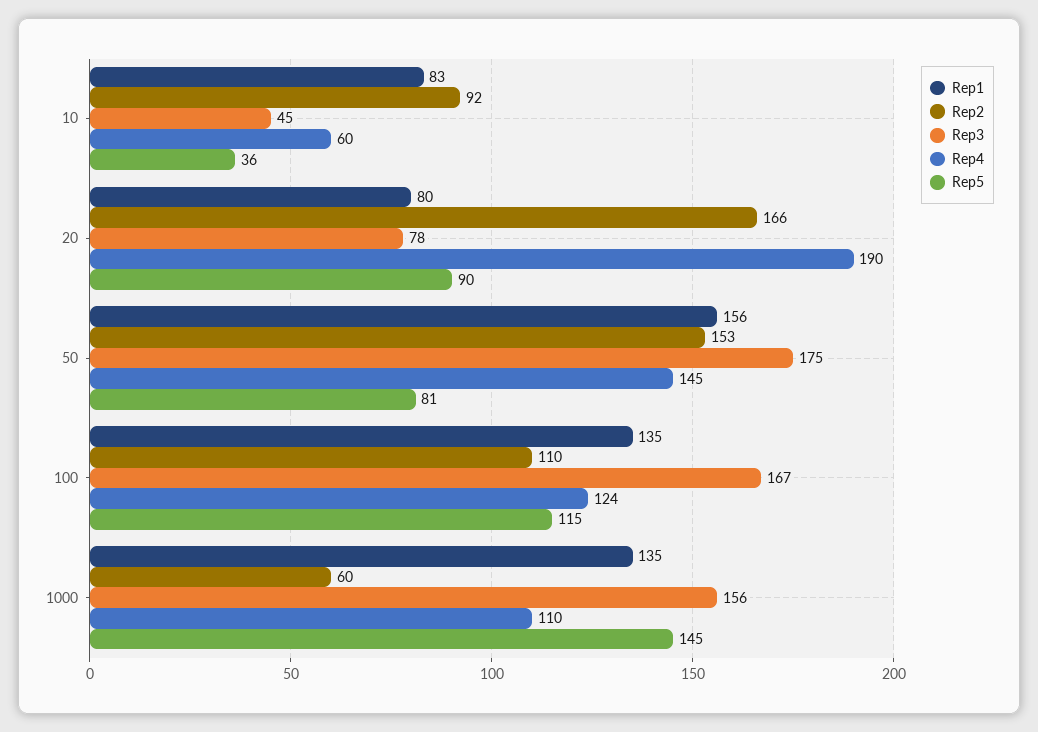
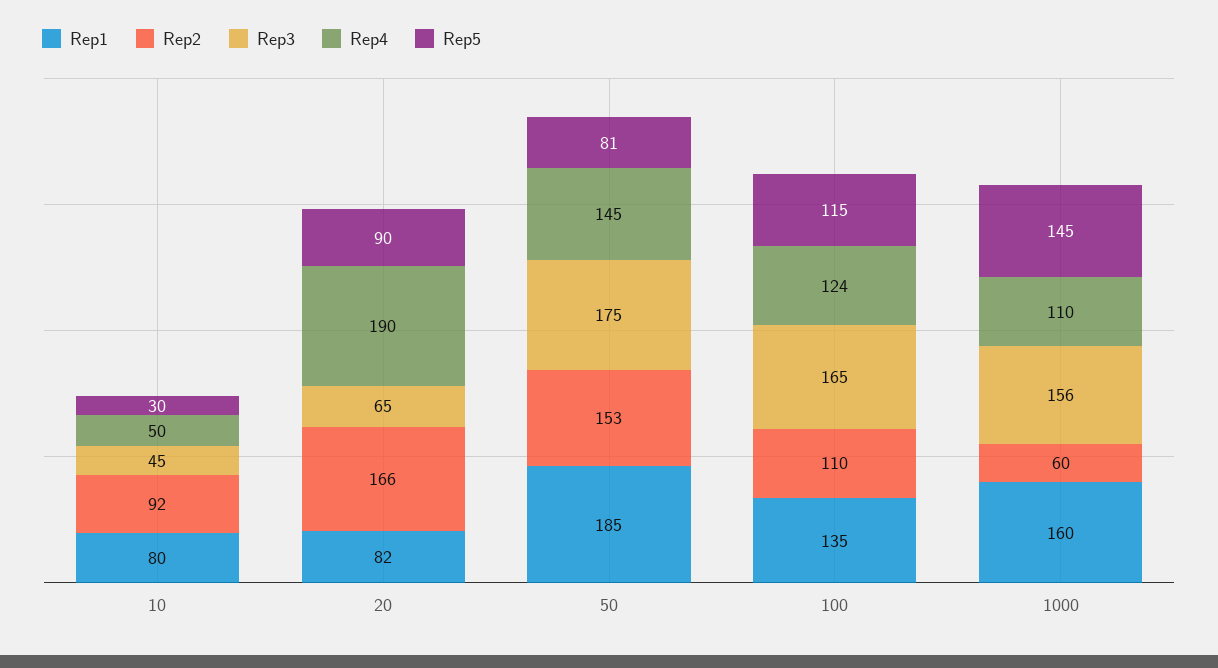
Rep1, 10: 83 -> 80
Rep4, 10: 60 -> 50
Rep5, 10: 36 -> 30
Rep1, 20: 80 -> 82
Rep3, 20: 78 -> 65
Rep1, 50: 156 -> 185
Rep3, 100: 167 -> 165
Rep1, 1000: 135 -> 160

